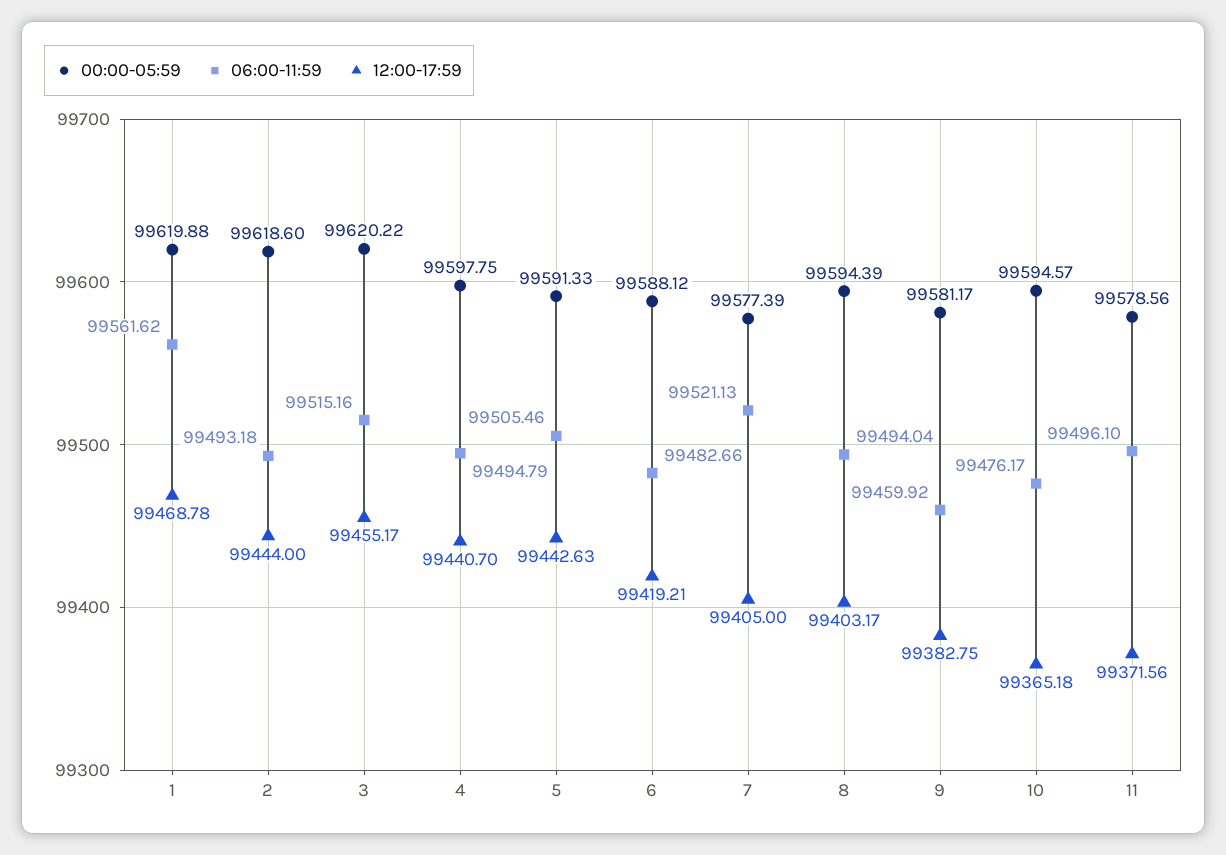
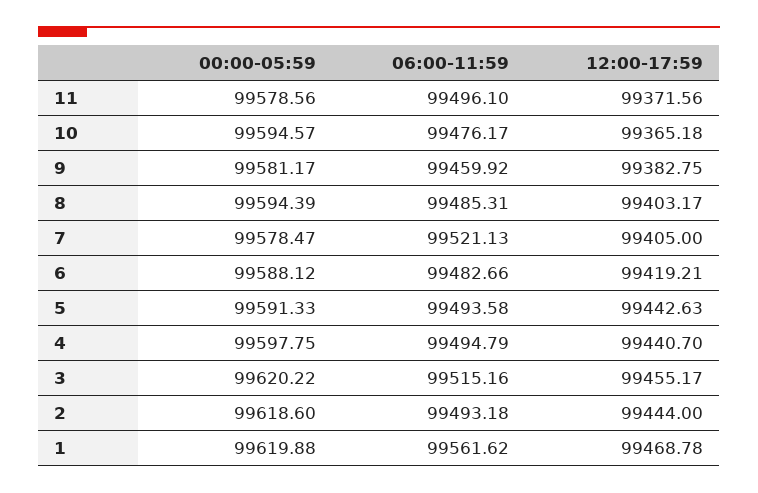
06:00-11:59, 5: 99505.46 -> 99493.58
00:00-05:59, 7: 99577.39 -> 99578.47
06:00-11:59, 8: 99494.04 -> 99485.31

